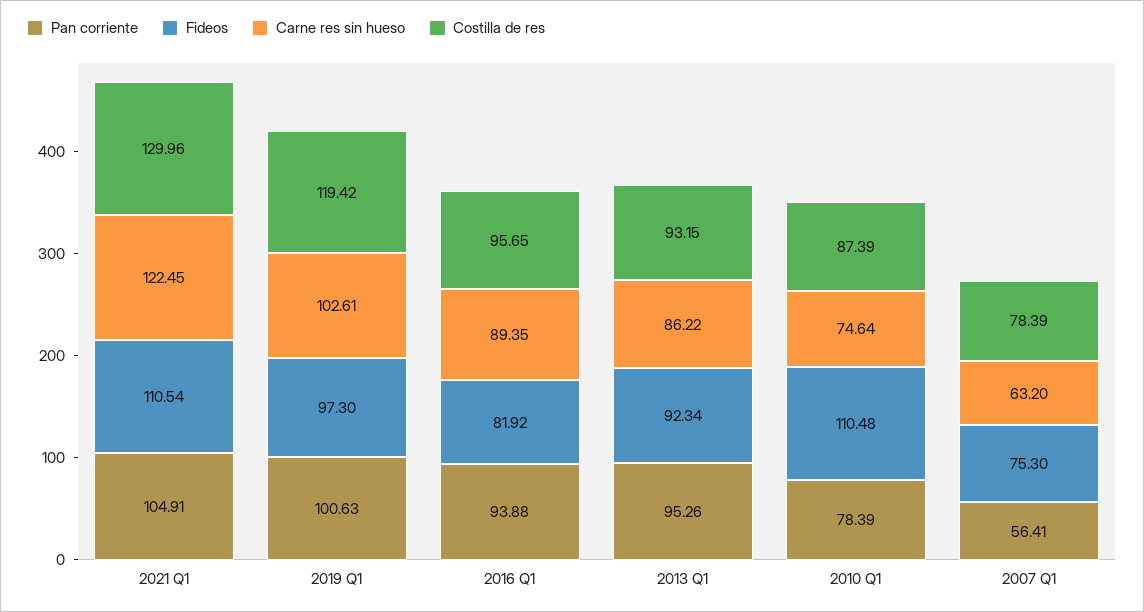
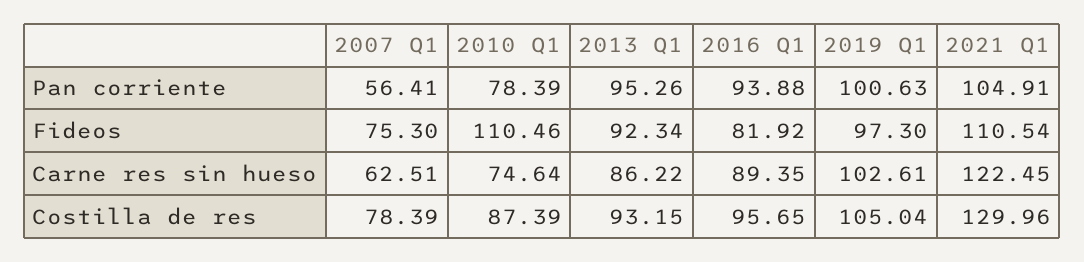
Costilla de res, 2019 Q1: 119.42 -> 105.04
Fideos, 2010 Q1: 110.48 -> 110.46
Carne res sin hueso, 2007 Q1: 63.2 -> 62.51

